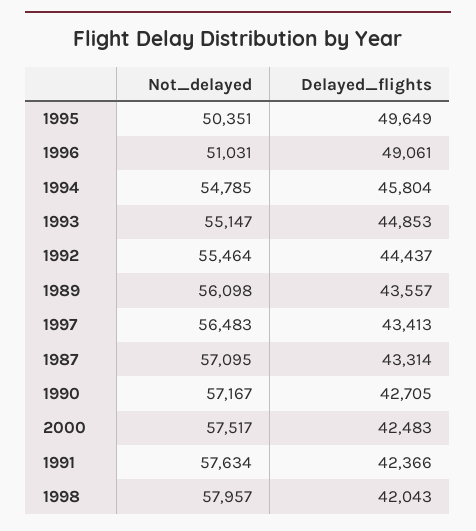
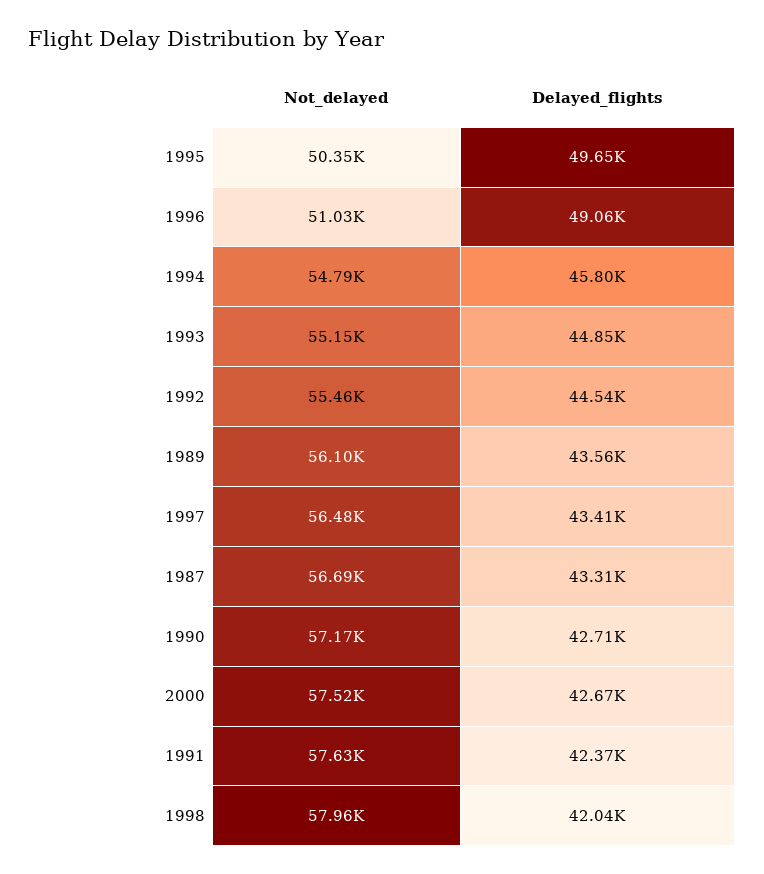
Delayed_flights, 1992: 44437 -> 44540
Not_delayed, 1987: 57095 -> 56690
Delayed_flights, 2000: 42483 -> 42670

